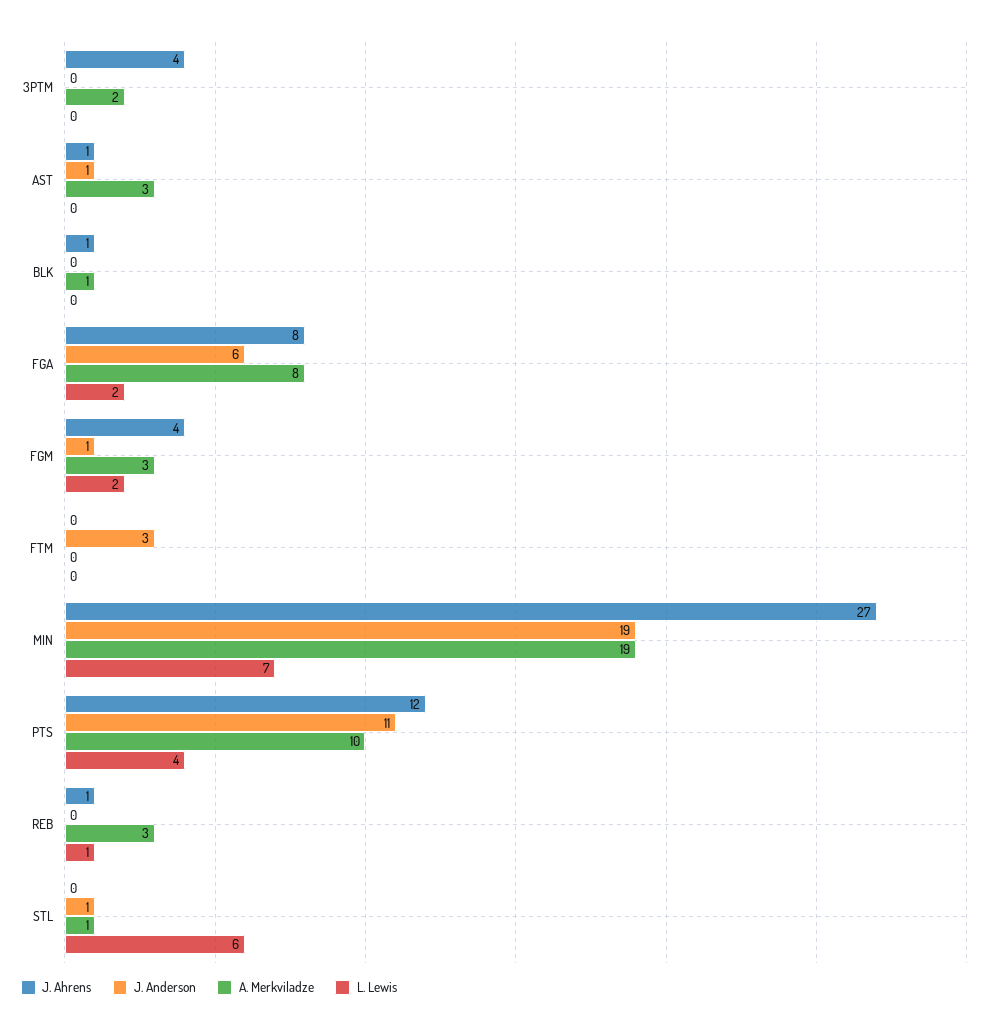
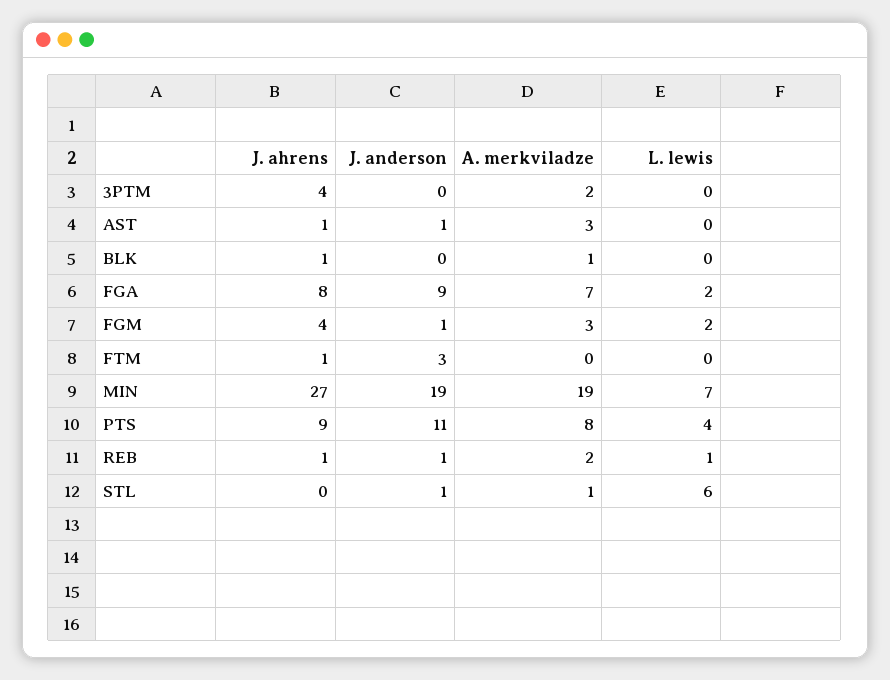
J. Anderson, FGA: 6 -> 9
A. Merkviladze, FGA: 8 -> 7
J. Ahrens, FTM: 0 -> 1
J. Ahrens, PTS: 12 -> 9
A. Merkviladze, PTS: 10 -> 8
J. Anderson, REB: 0 -> 1
A. Merkviladze, REB: 3 -> 2

